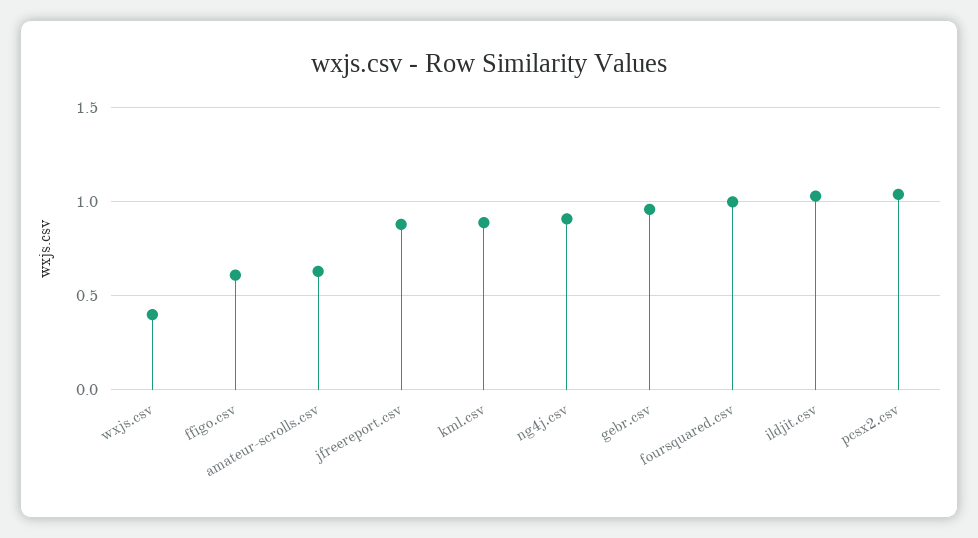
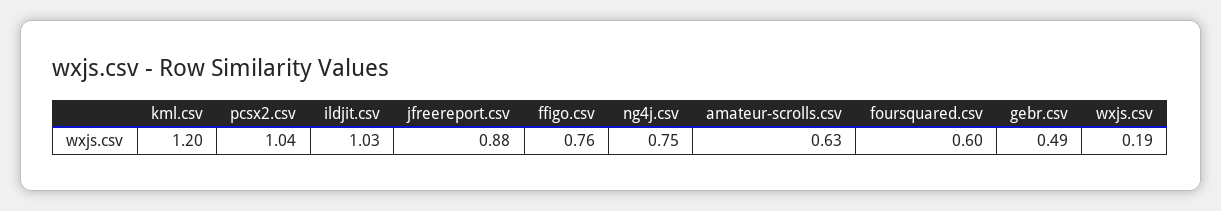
wxjs.csv: 0.4 -> 0.19
ffigo.csv: 0.6 -> 0.76
kml.csv: 0.9 -> 1.2
ng4j.csv: 0.9 -> 0.75
gebr.csv: 0.95 -> 0.49
foursquared.csv: 1 -> 0.6

